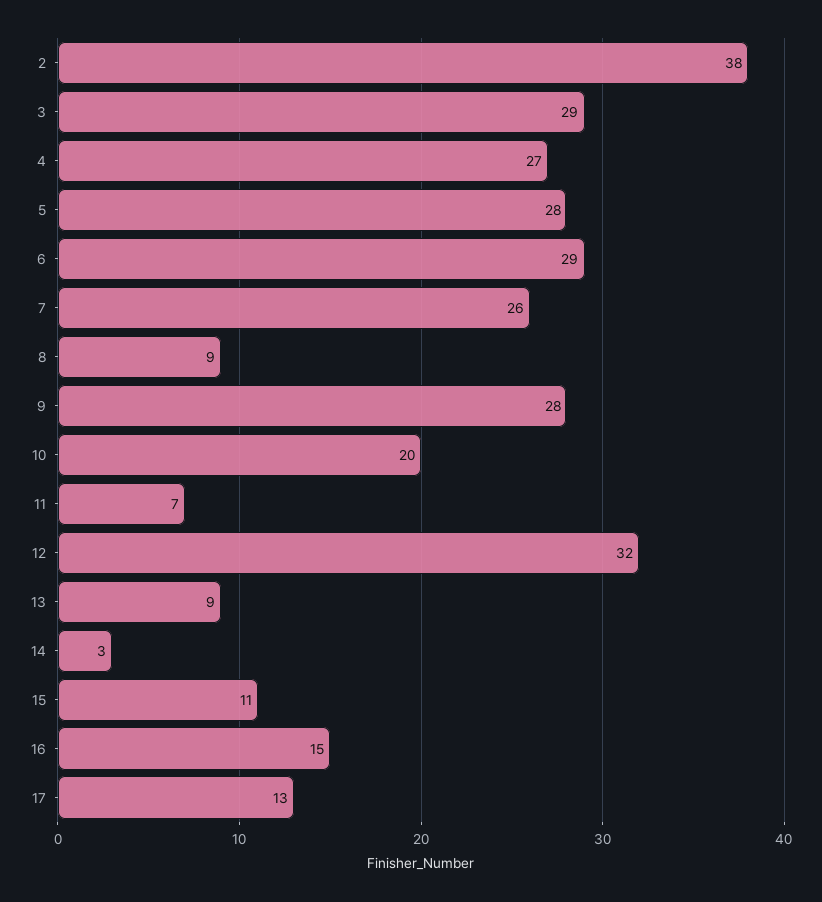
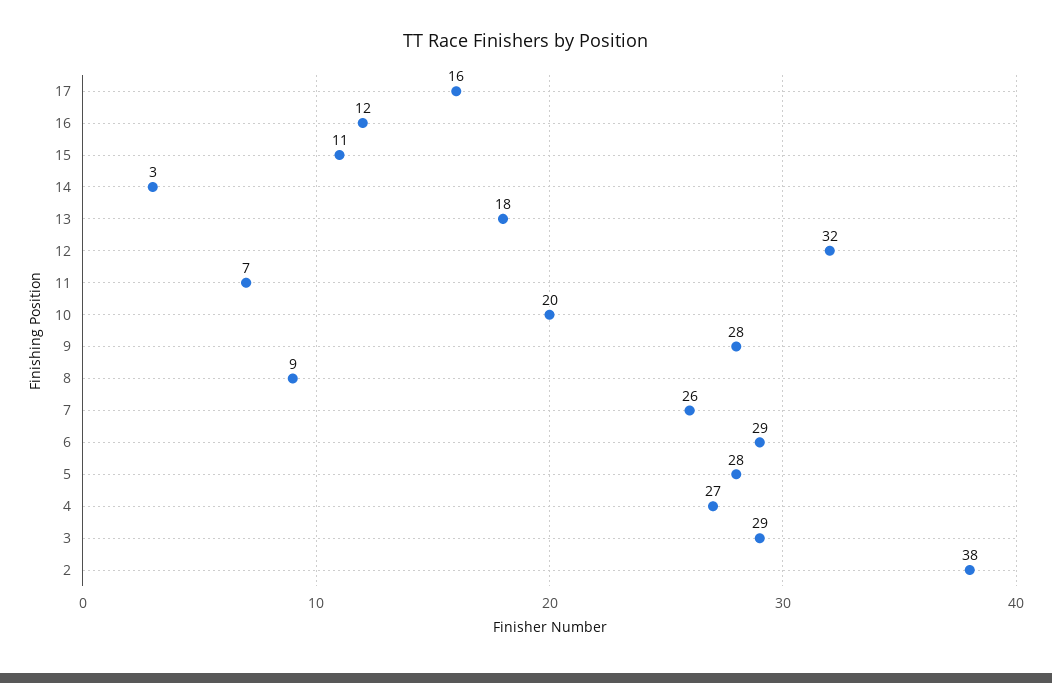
13: 9 -> 18
16: 15 -> 12
17: 13 -> 16

